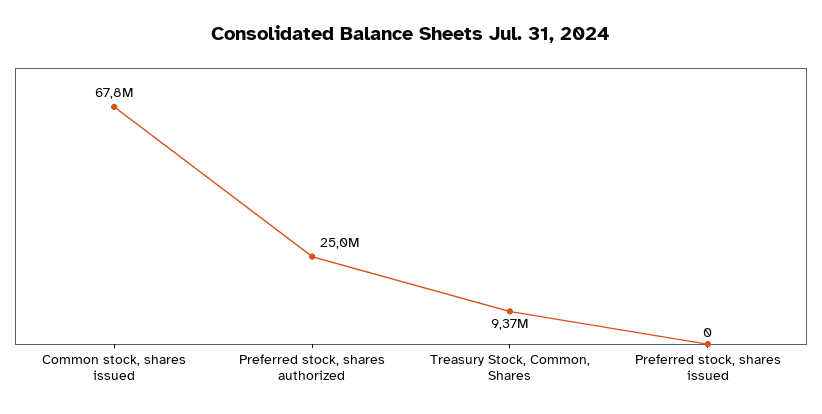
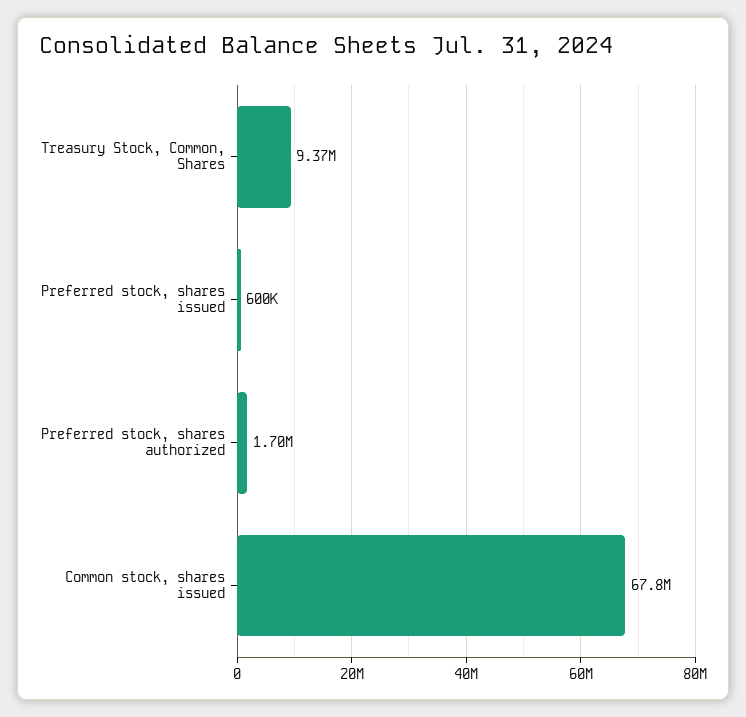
Preferred stock, shares authorized: 25000000 -> 1700000
Preferred stock, shares issued: 0 -> 600000

